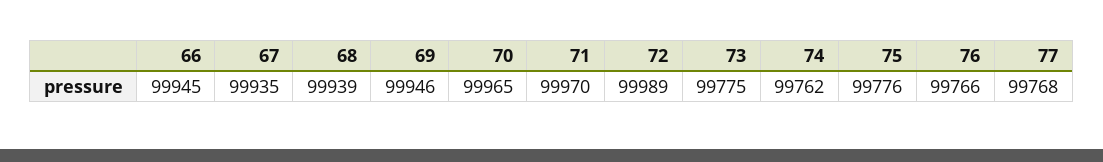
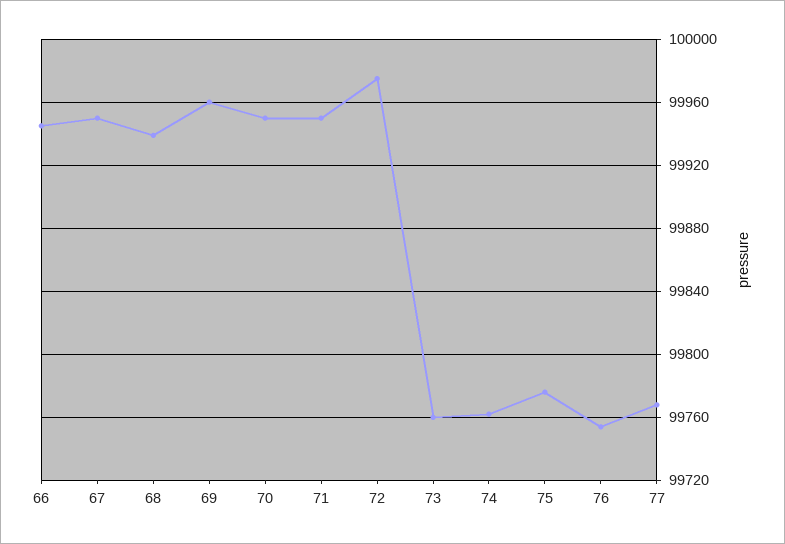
67: 99935 -> 99950
69: 99946 -> 99960
70: 99965 -> 99950
71: 99970 -> 99950
72: 99989 -> 99975
73: 99775 -> 99760
76: 99766 -> 99755

